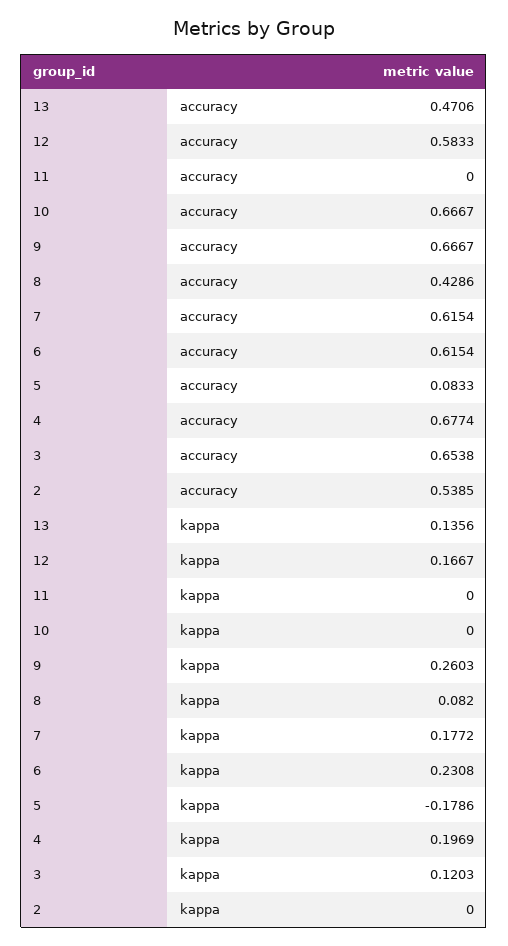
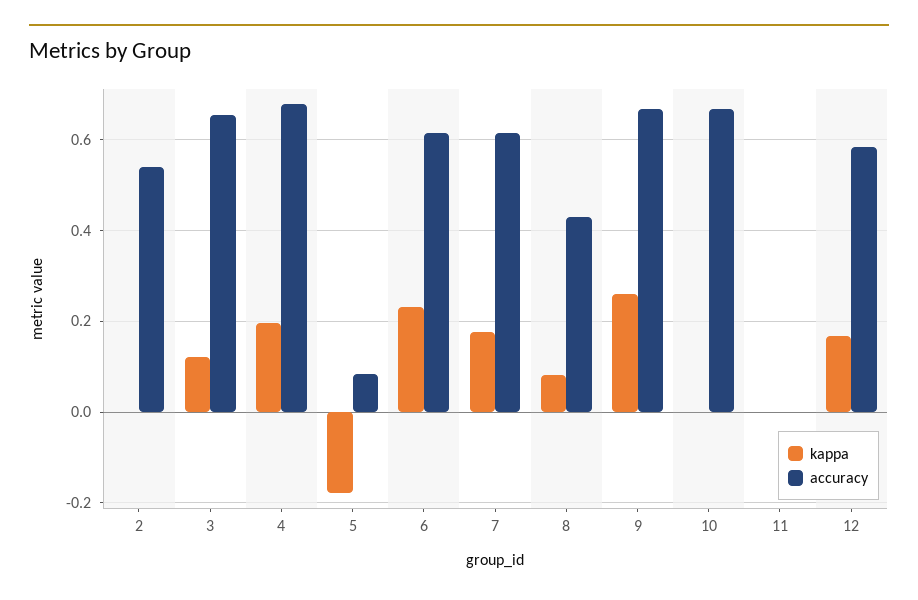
accuracy, 13: 0.4706 -> none
kappa, 13: 0.1356 -> none

